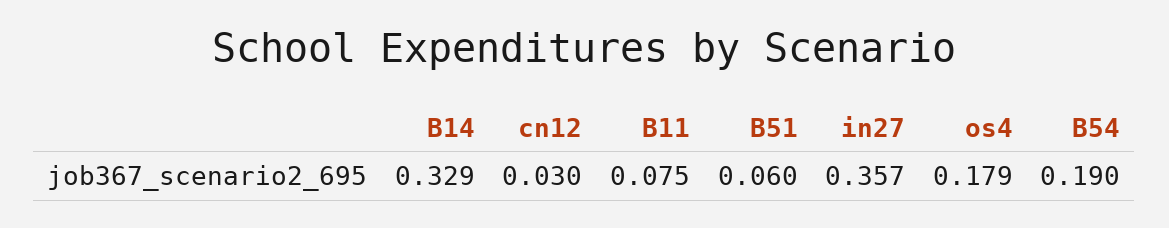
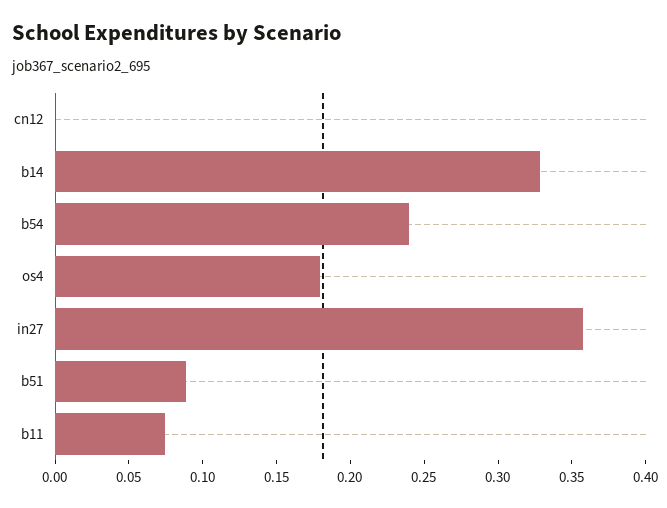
cn12: 0.03 -> 0
B51: 0.06 -> 0.09
B54: 0.19 -> 0.24

